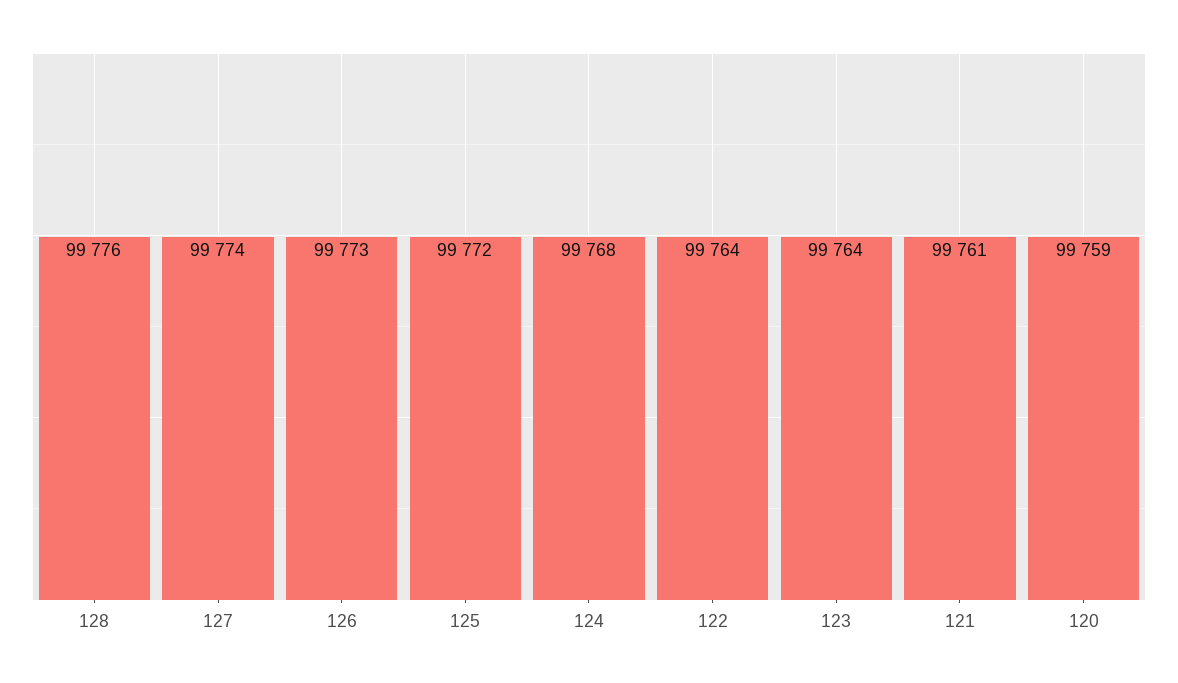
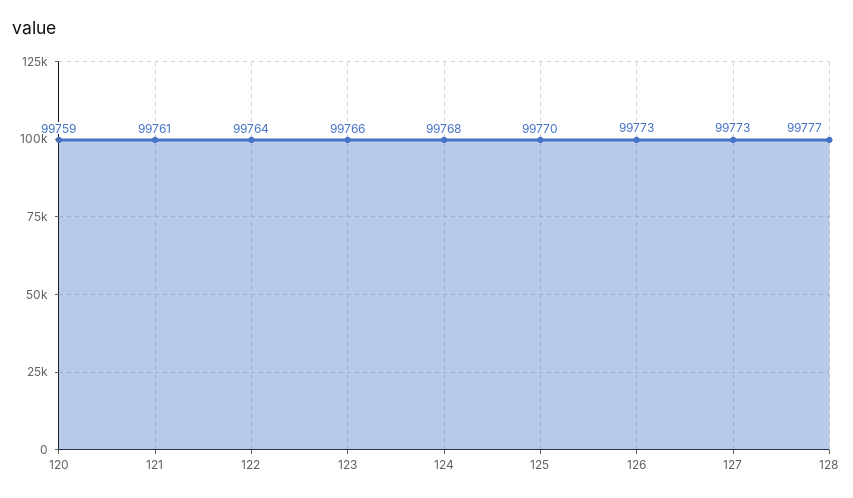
128: 99776 -> 99777
127: 99774 -> 99773
125: 99772 -> 99770
123: 99764 -> 99766

